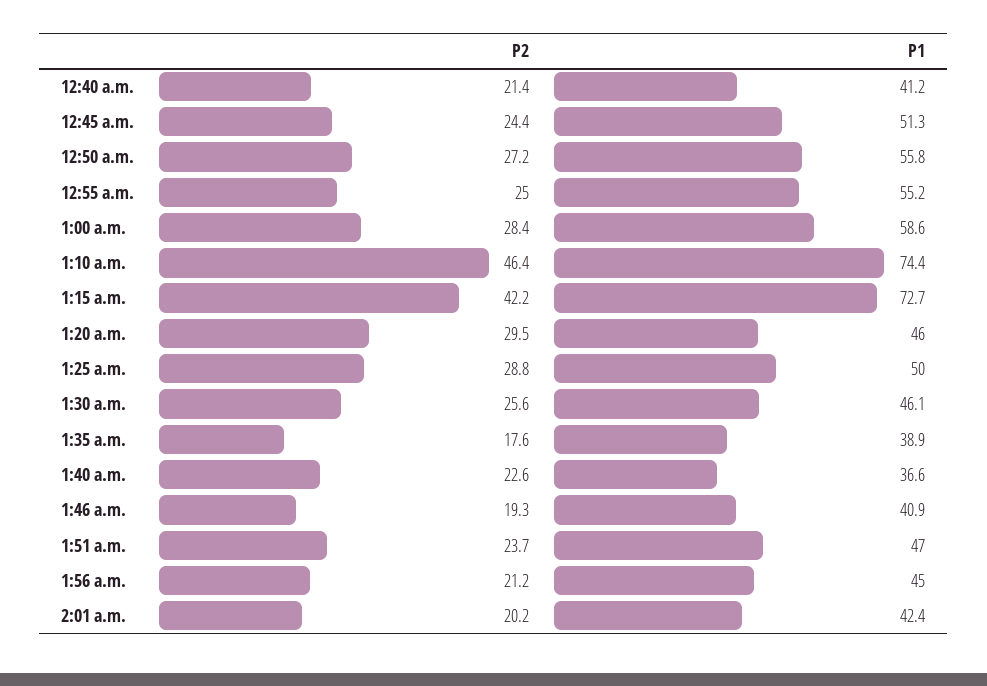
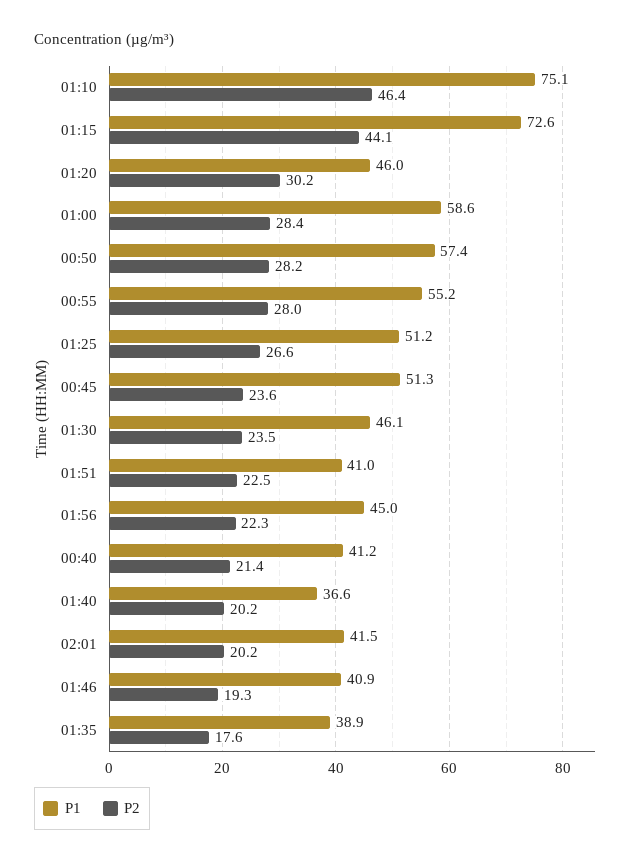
P2, 12:45 a.m.: 24.4 -> 23.6
P2, 12:50 a.m.: 27.2 -> 28.2
P1, 12:50 a.m.: 55.8 -> 57.4
P2, 12:55 a.m.: 25 -> 28
P1, 1:10 a.m.: 74.4 -> 75.1
P2, 1:15 a.m.: 42.2 -> 44.1
P1, 1:15 a.m.: 72.7 -> 72.6
P2, 1:20 a.m.: 29.5 -> 30.2
P2, 1:25 a.m.: 28.8 -> 26.6
P1, 1:25 a.m.: 50 -> 51.2
P2, 1:30 a.m.: 25.6 -> 23.5
P2, 1:40 a.m.: 22.6 -> 20.2
P2, 1:51 a.m.: 23.7 -> 22.5
P1, 1:51 a.m.: 47 -> 41
P2, 1:56 a.m.: 21.2 -> 22.3
P1, 2:01 a.m.: 42.4 -> 41.5

